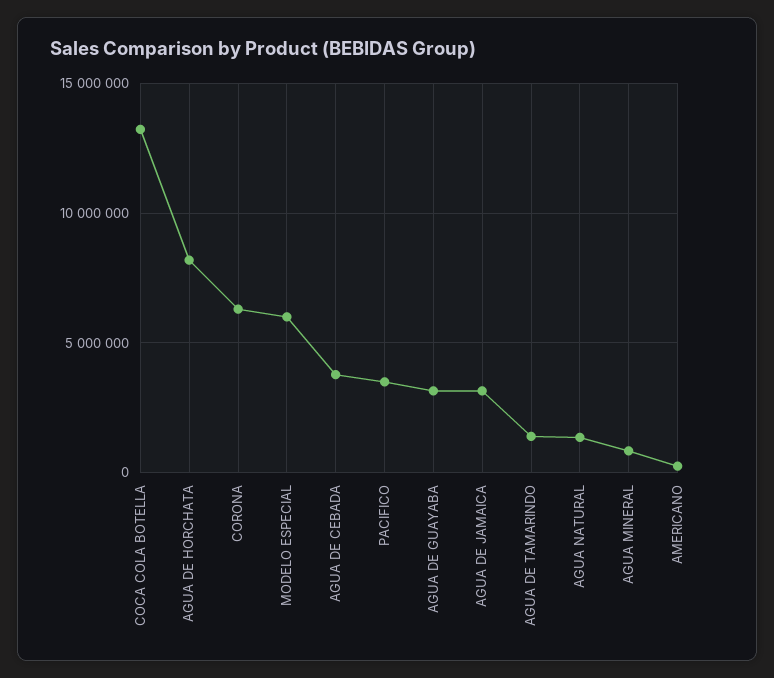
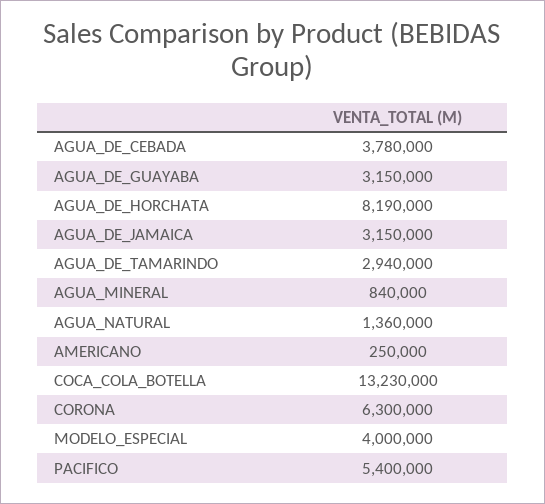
MODELO ESPECIAL: 6000000 -> 4000000
PACIFICO: 3500000 -> 5400000
AGUA DE TAMARINDO: 1500000 -> 2940000

